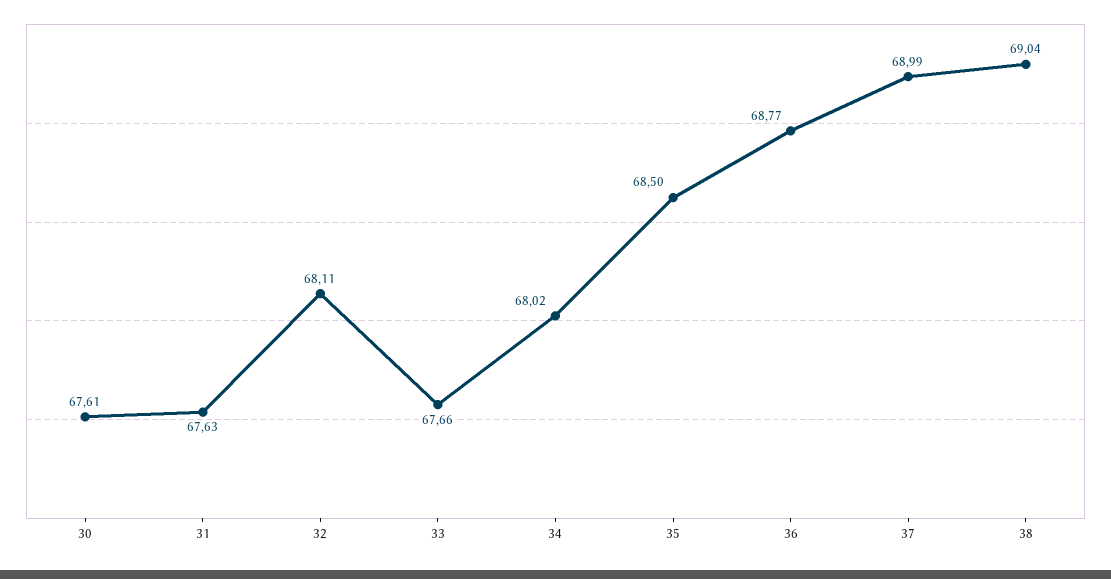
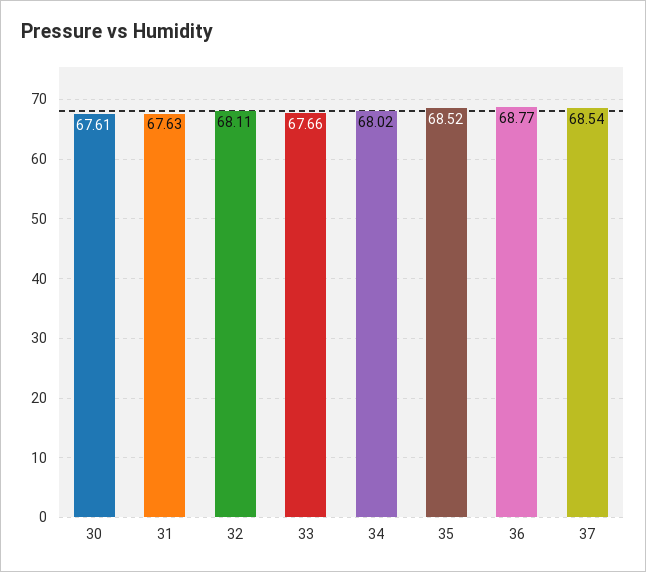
35: 68.5 -> 68.52
37: 68.99 -> 68.54
38: 69.04 -> none

